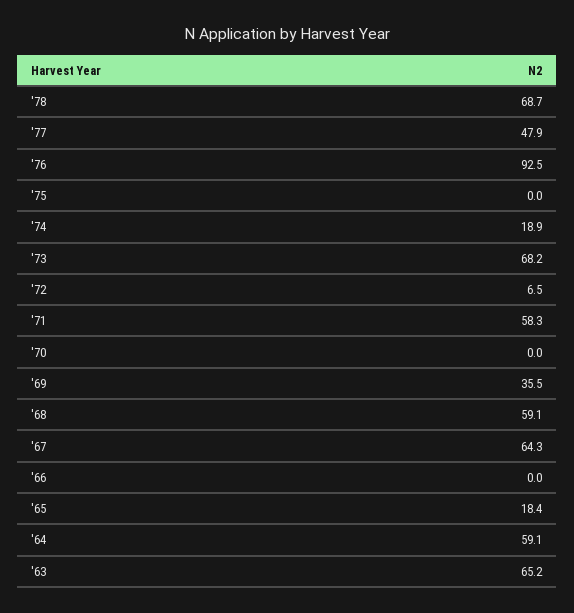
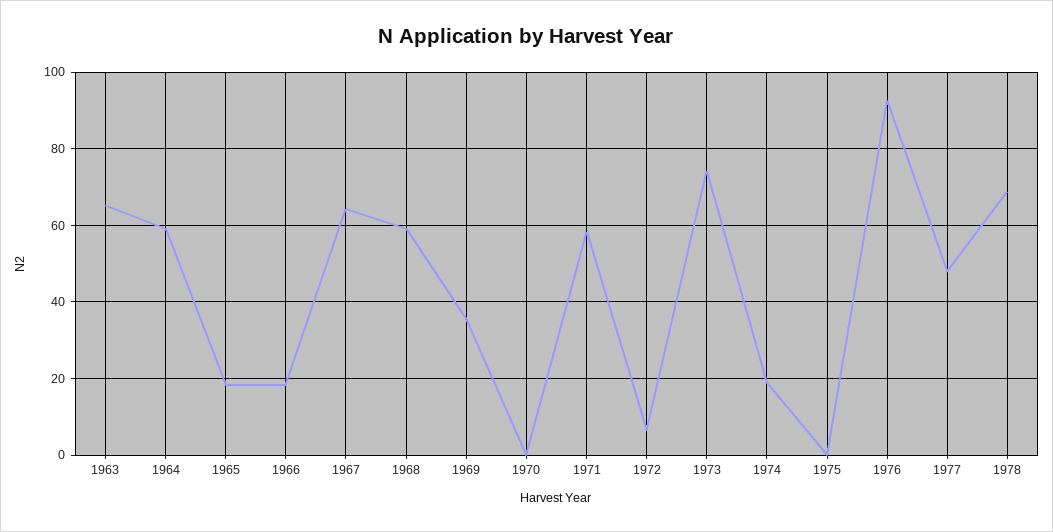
'73: 68.2 -> 74
'66: 0 -> 18

